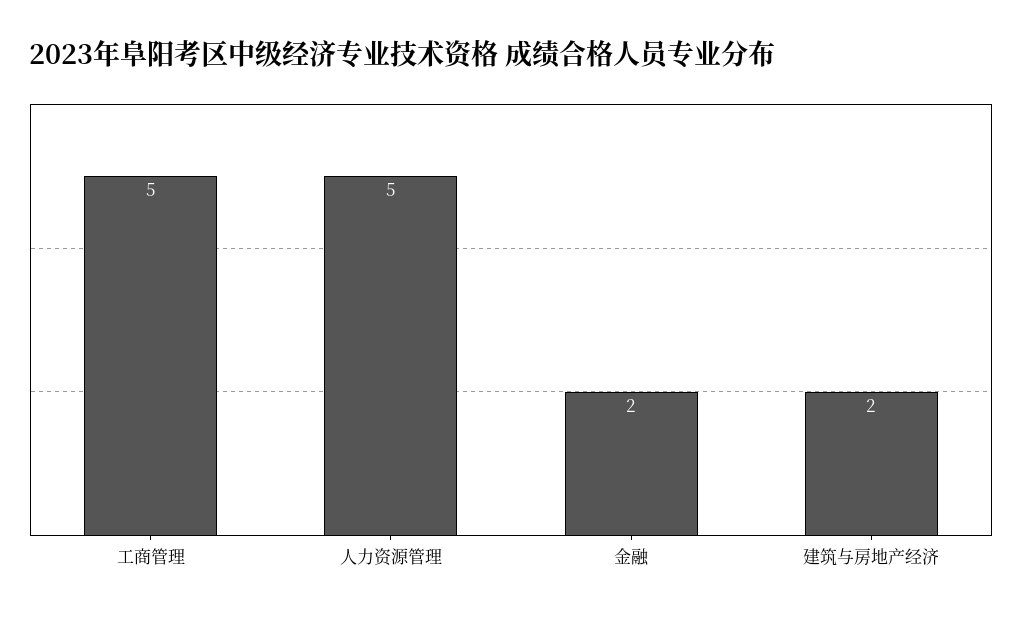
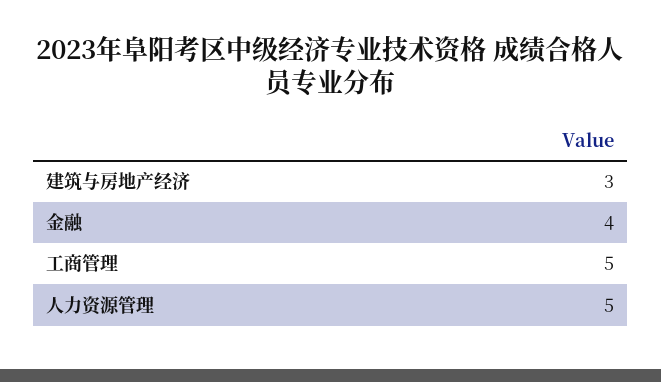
金融: 2 -> 4
建筑与房地产经济: 2 -> 3

